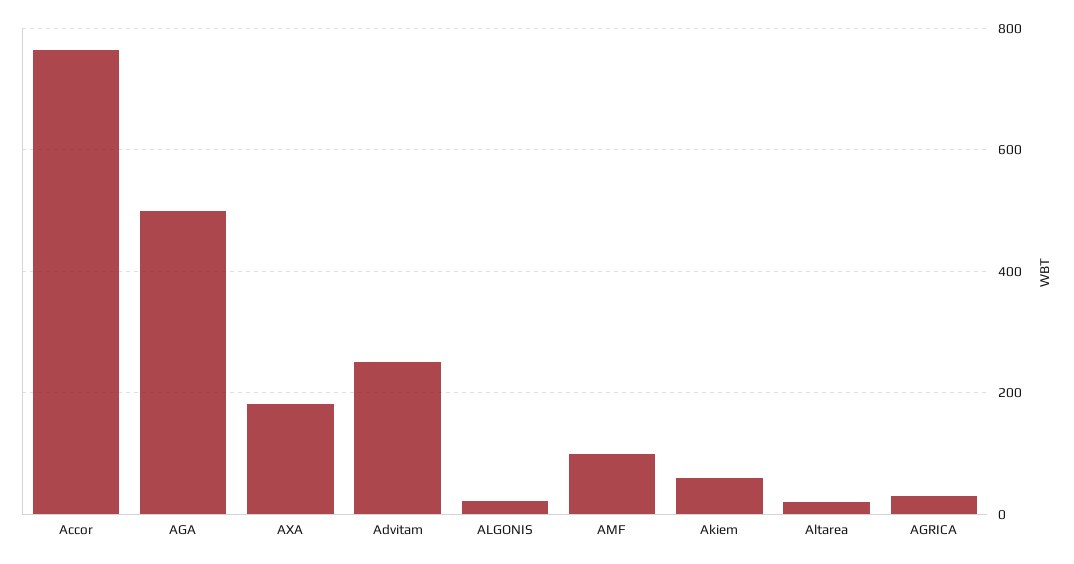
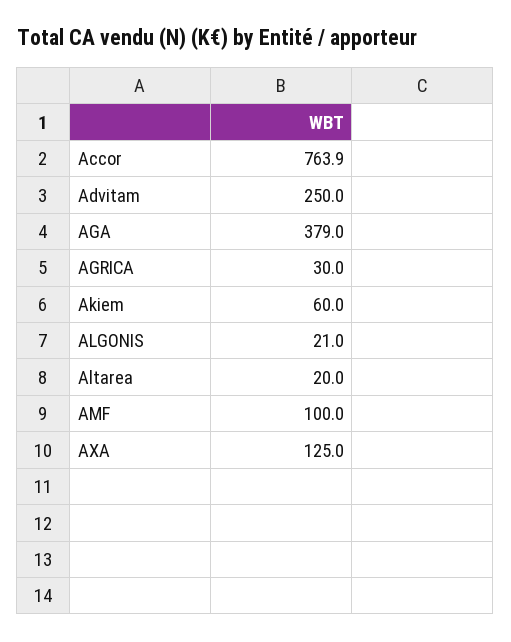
AGA: 500 -> 379
AXA: 180 -> 125

